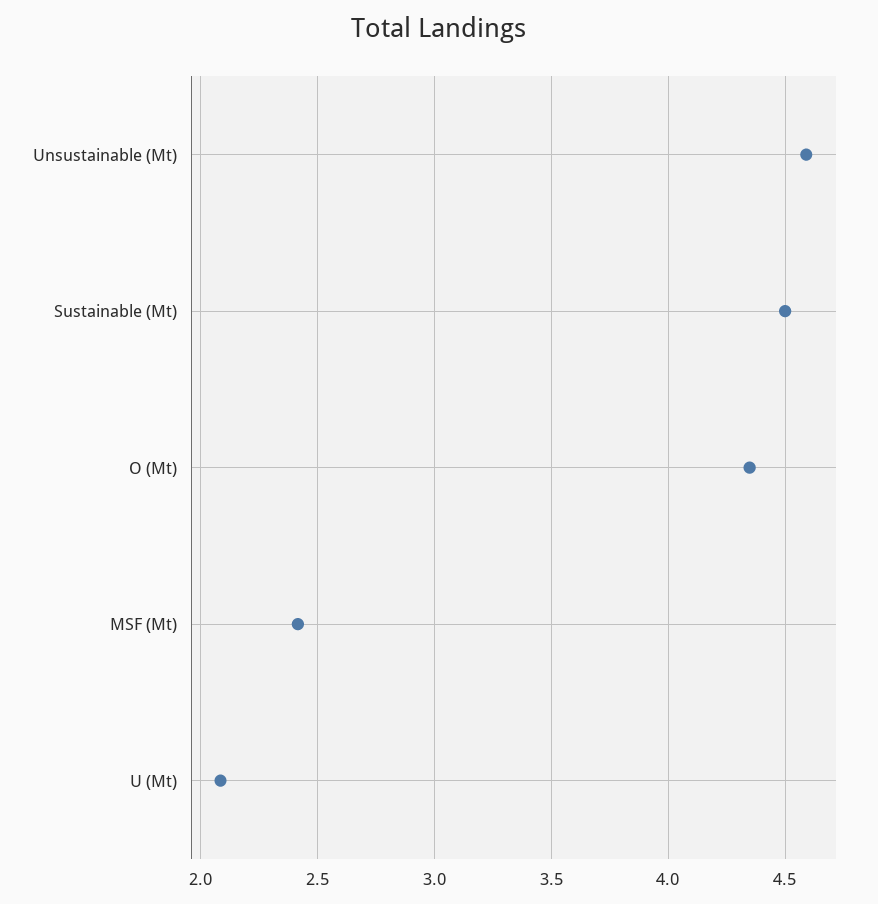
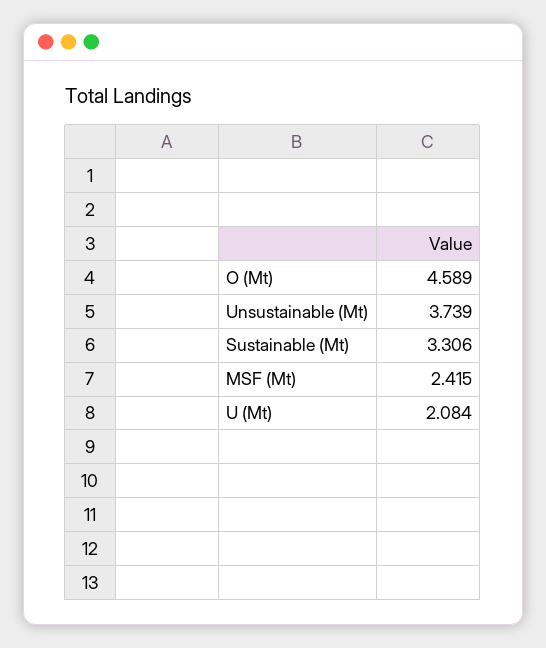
Unsustainable (Mt): 4.6 -> 3.739
Sustainable (Mt): 4.5 -> 3.306
O (Mt): 4.35 -> 4.589

